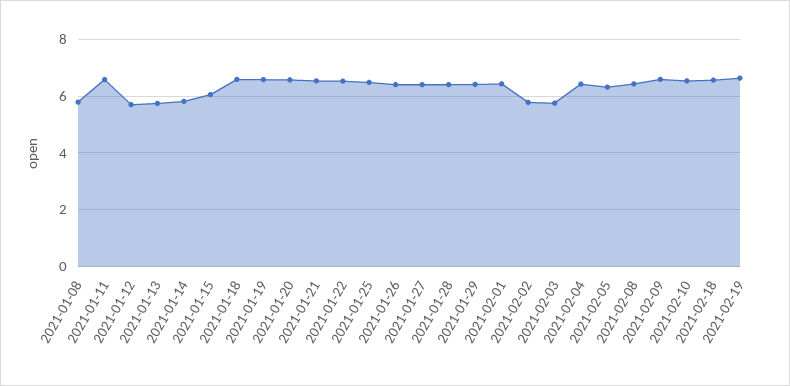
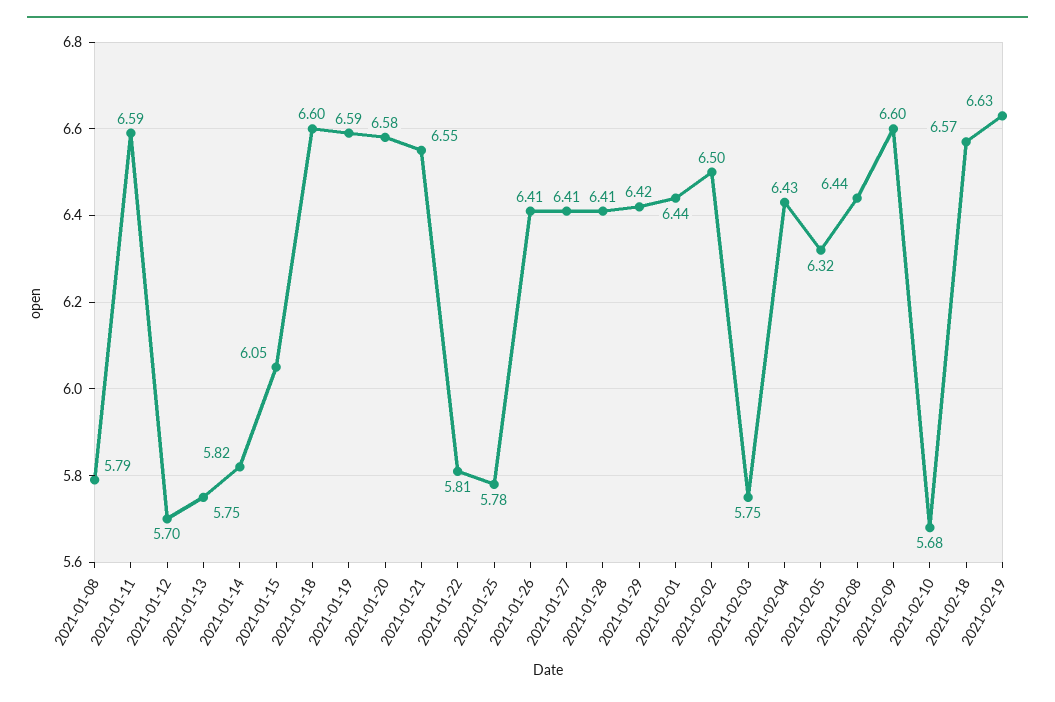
2021-01-22: 6.5 -> 5.81
2021-01-25: 6.5 -> 5.78
2021-02-02: 5.75 -> 6.5
2021-02-10: 6.5 -> 5.68

